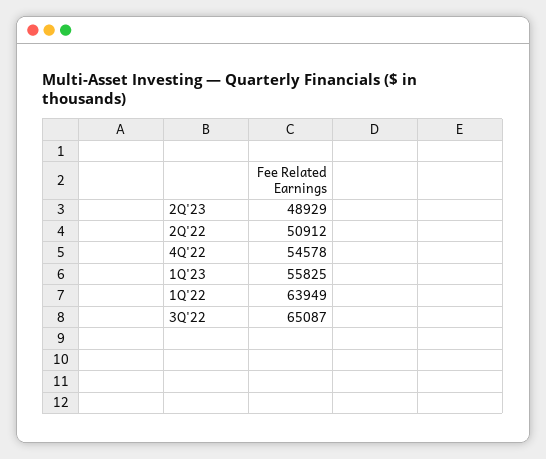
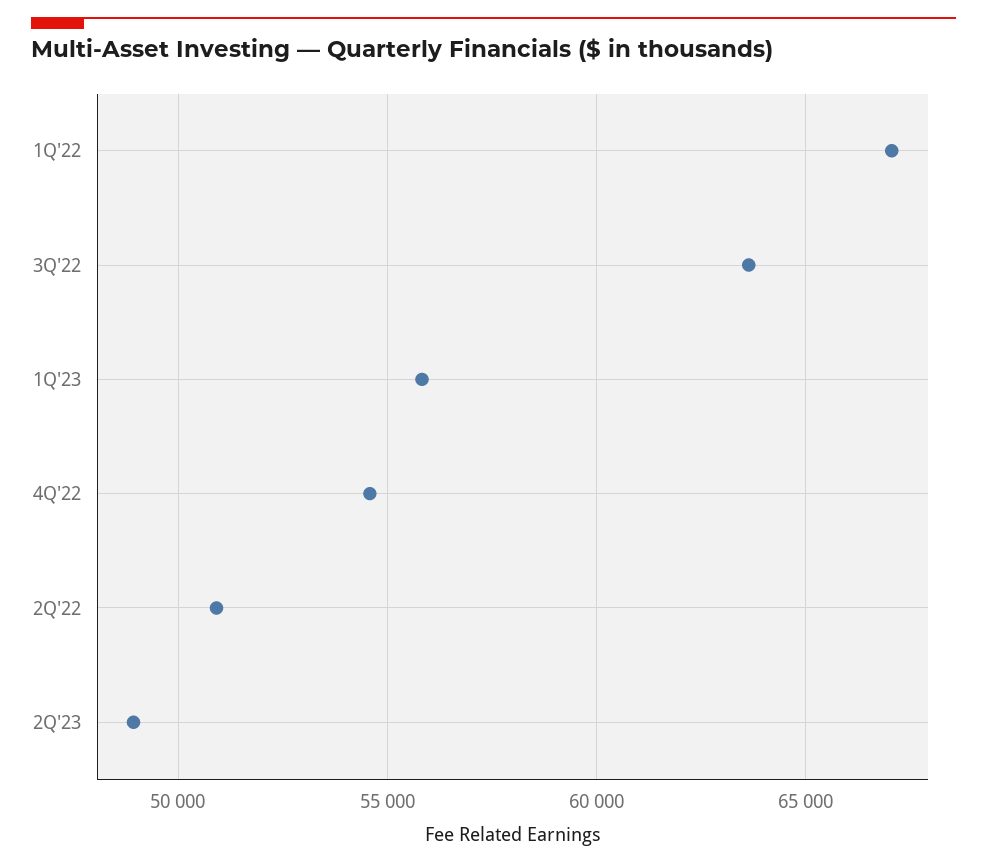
1Q'22: 63949 -> 67000
3Q'22: 65087 -> 63500

